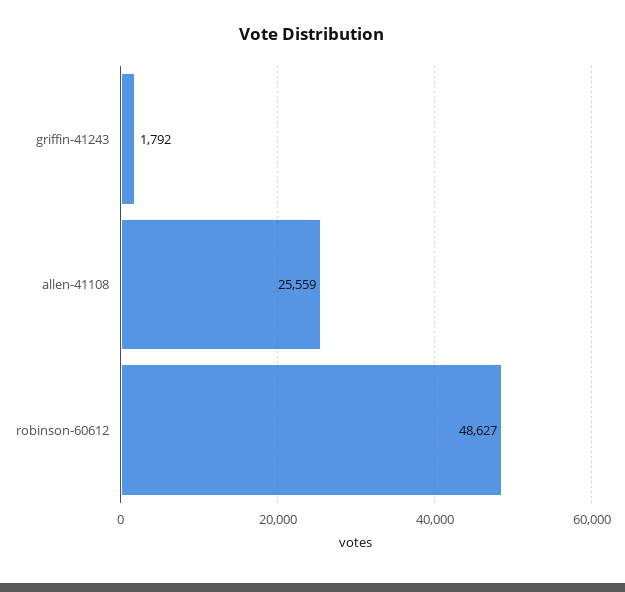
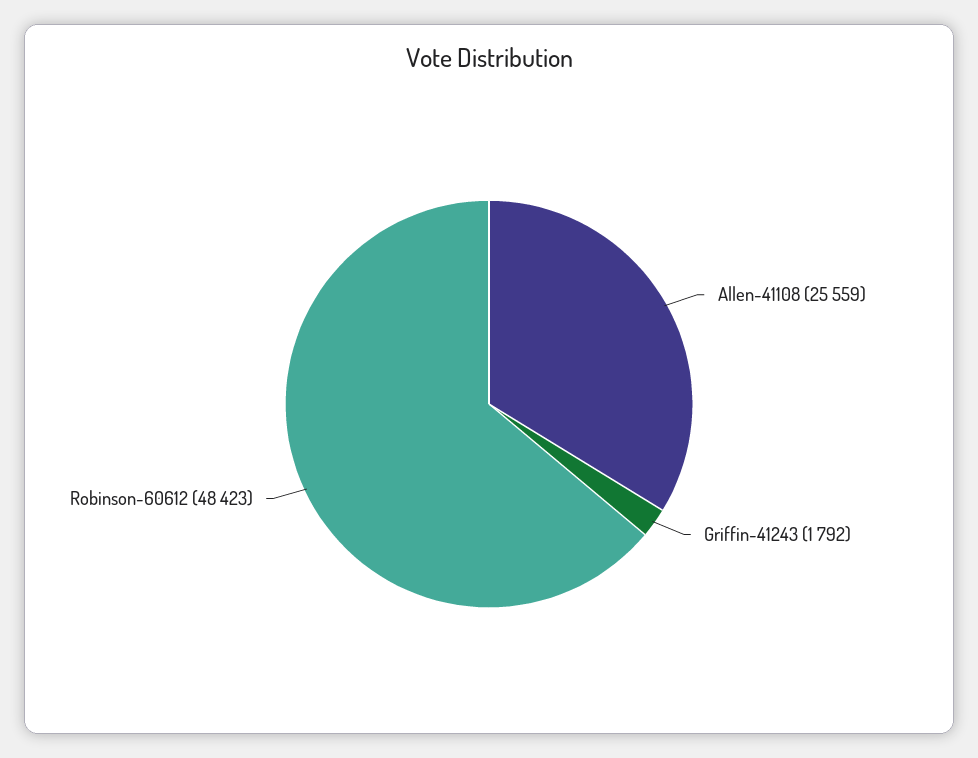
robinson-60612: 48627 -> 48423

